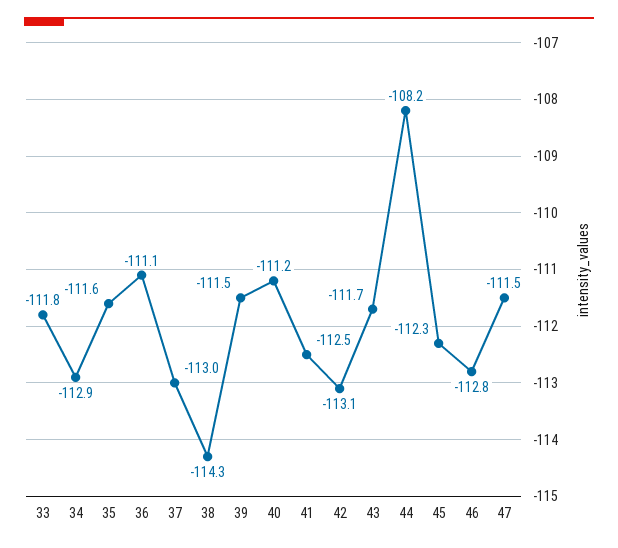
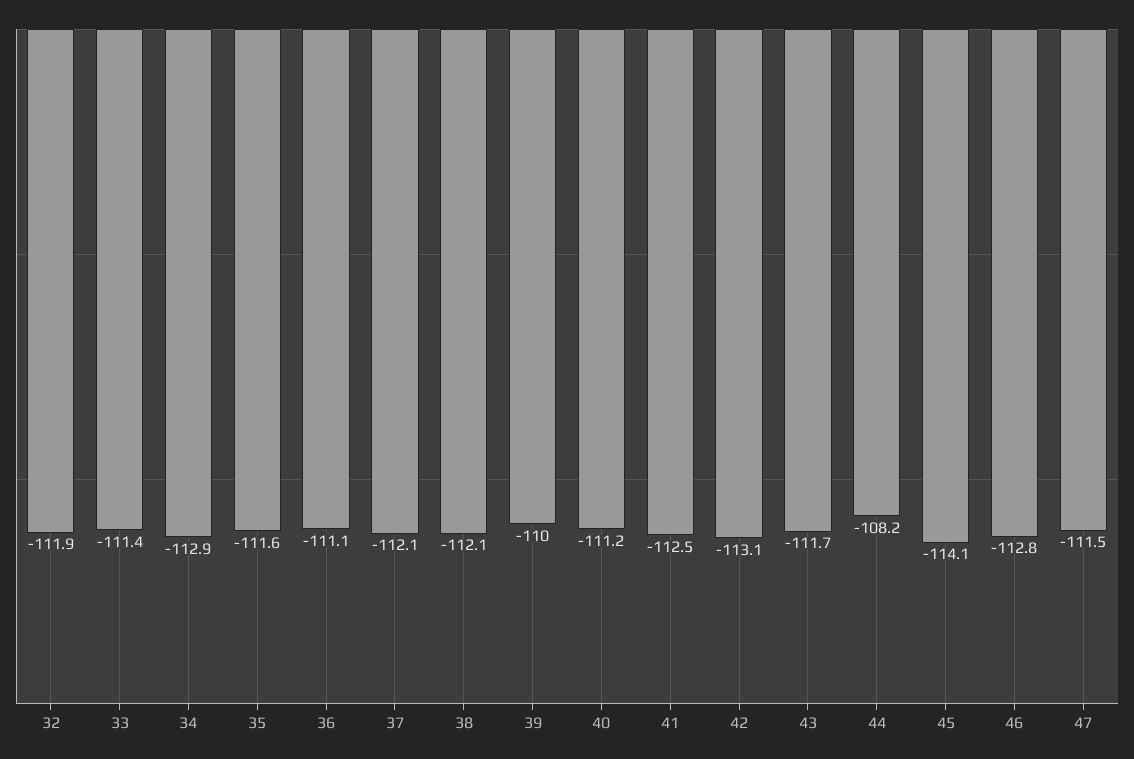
33: -111.8 -> -111.4
37: -113 -> -112.1
38: -114.3 -> -112.1
39: -111.5 -> -110
45: -112.3 -> -114.1
32: none -> -111.9

